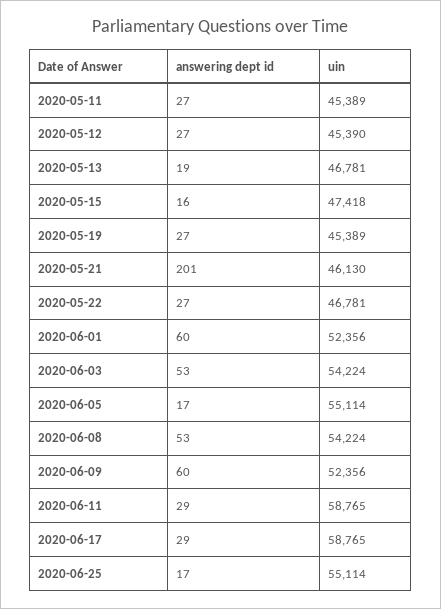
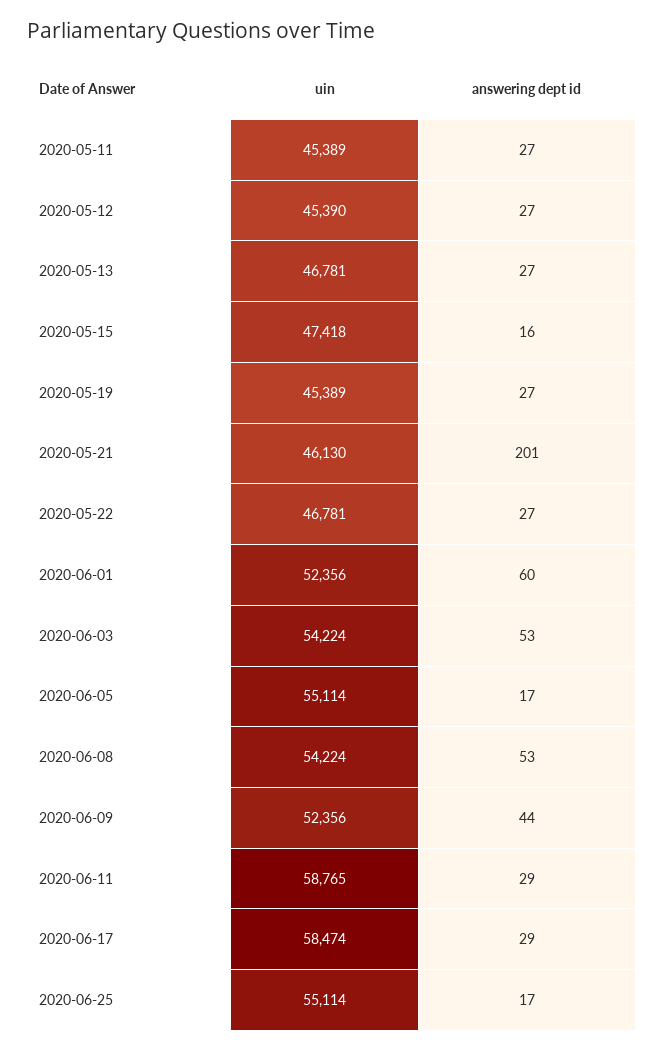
answering dept id, 2020-05-13: 19 -> 27
answering dept id, 2020-06-09: 60 -> 44
uin, 2020-06-17: 58765 -> 58474

